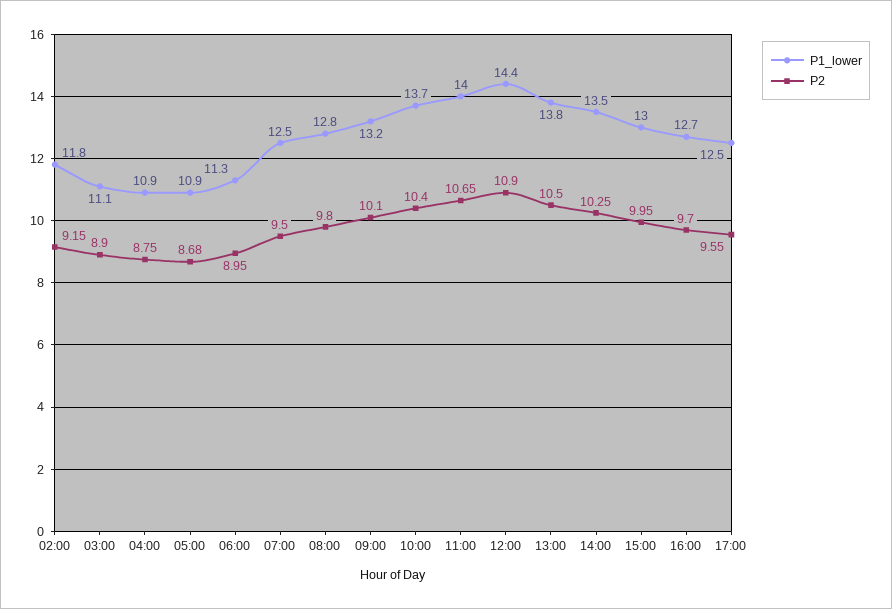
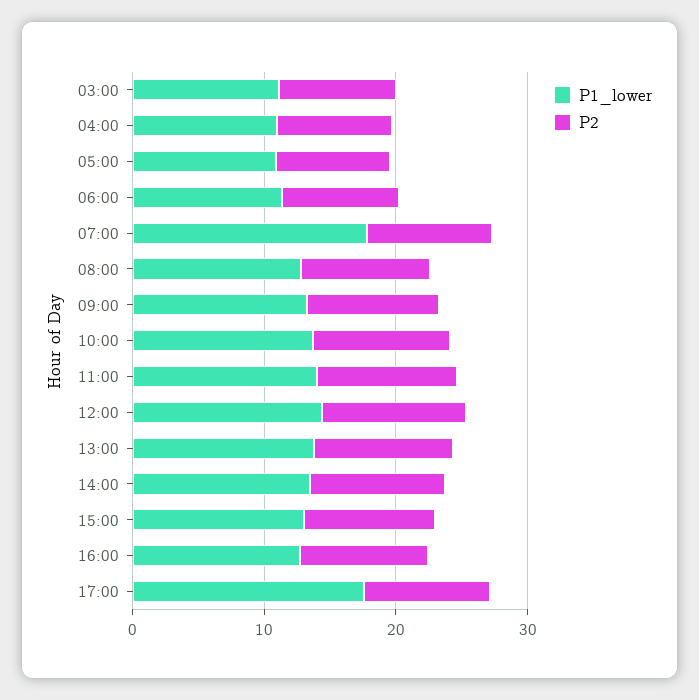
P1_lower, 02:00: 11.8 -> none
P2, 02:00: 9.15 -> none
P1_lower, 07:00: 12.5 -> 18
P1_lower, 17:00: 12.5 -> 18

